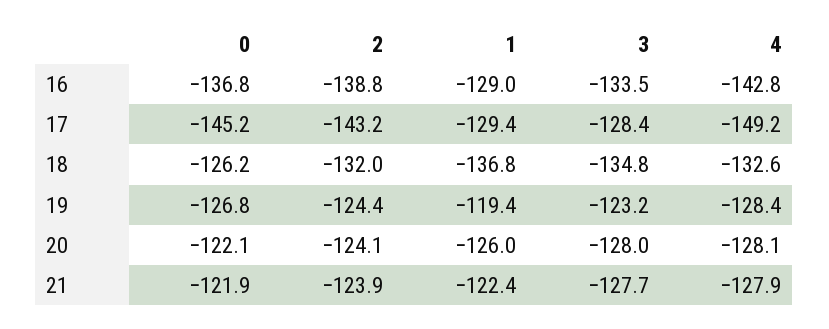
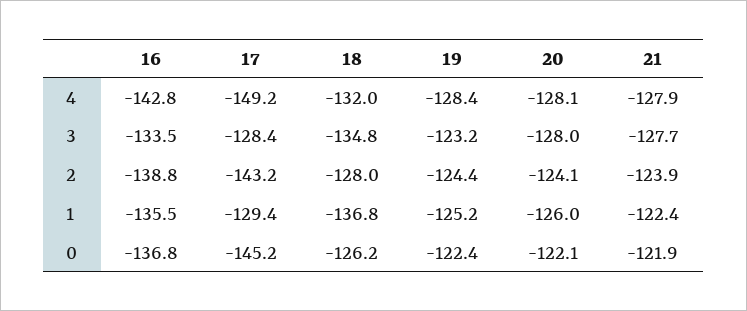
1, 16: -129 -> -135.5
2, 18: -132 -> -128
4, 18: -132.6 -> -132
0, 19: -126.8 -> -122.4
1, 19: -119.4 -> -125.2

